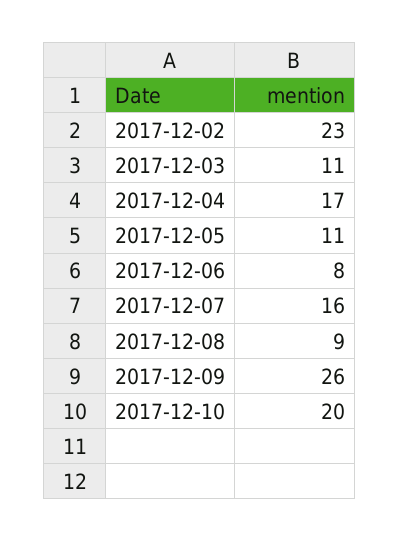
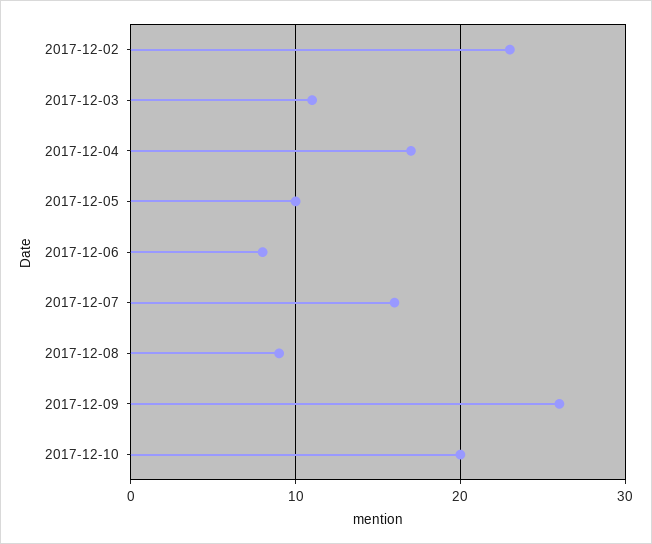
2017-12-05: 11 -> 10

